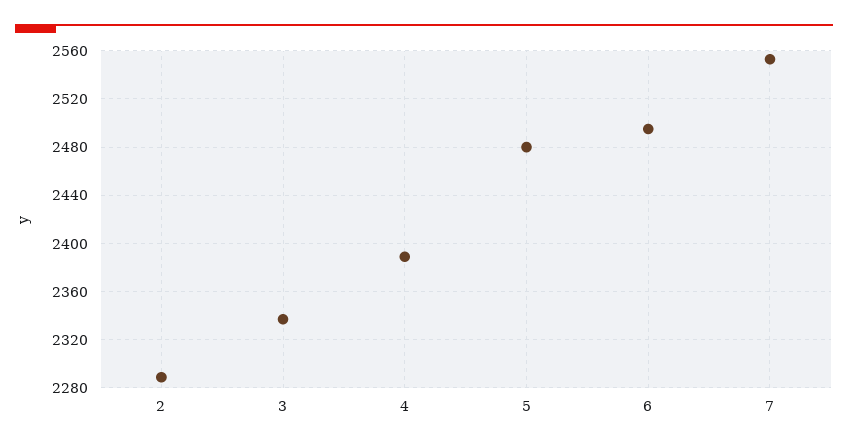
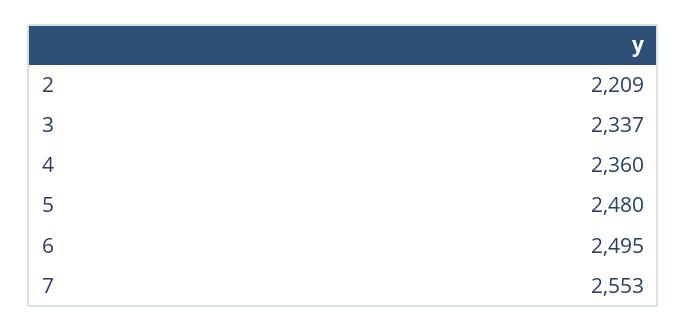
2: 2290 -> 2209
4: 2390 -> 2360

